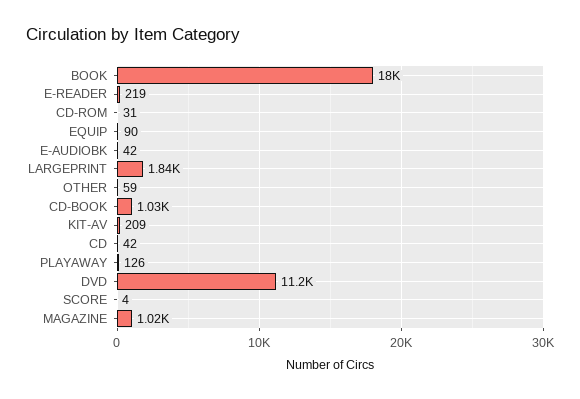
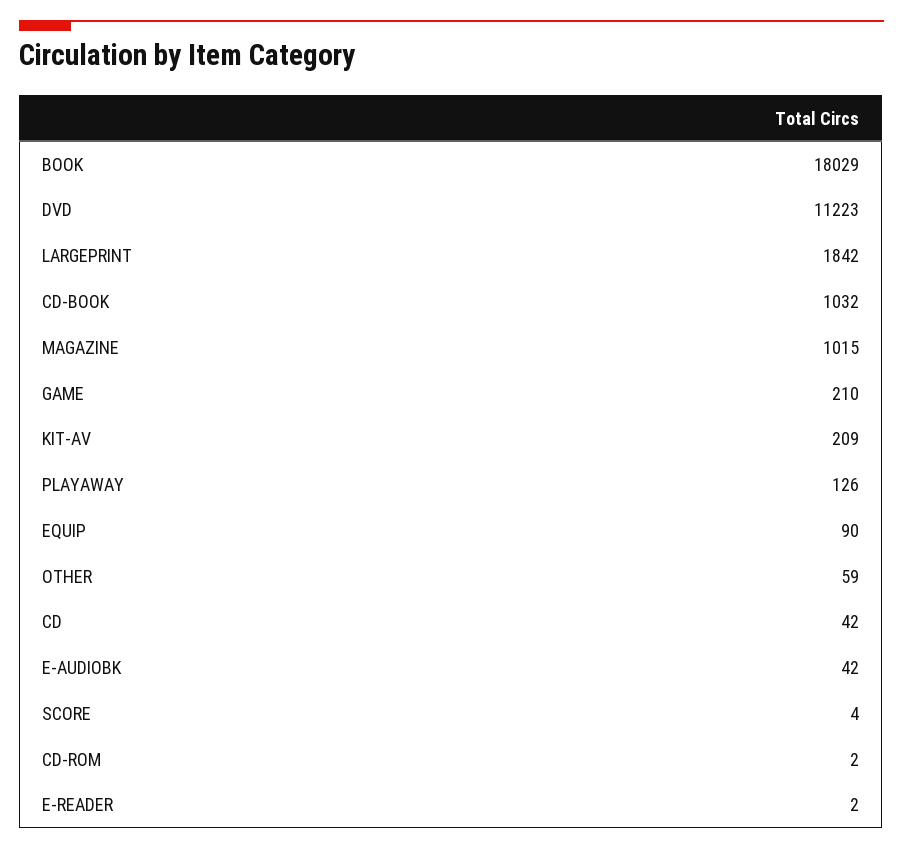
E-READER: 219 -> 2
CD-ROM: 31 -> 2
GAME: none -> 210

